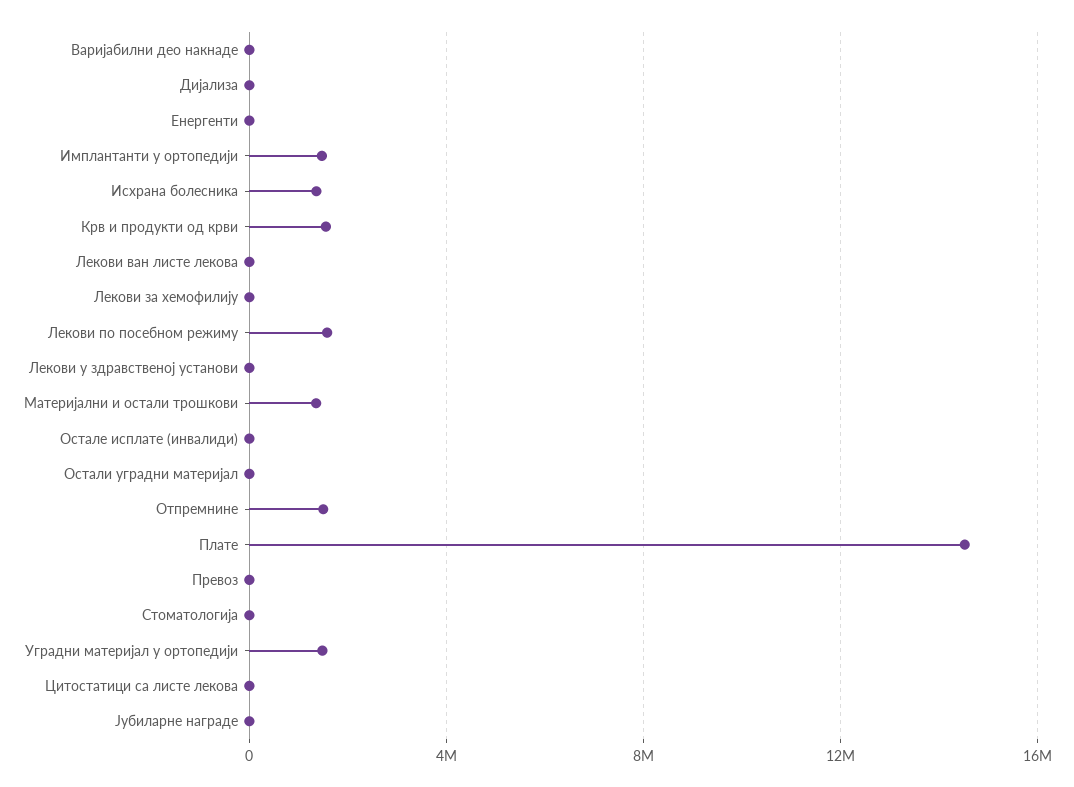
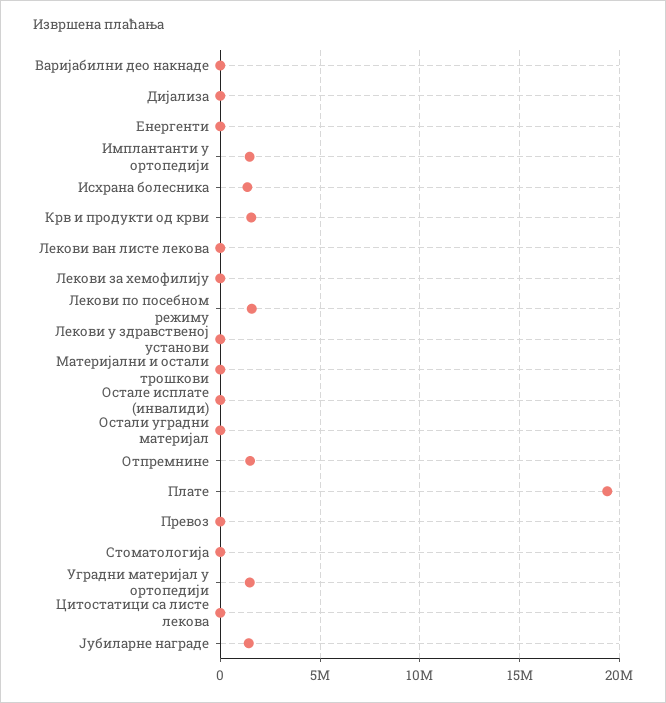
Материјални и остали трошкови: 1500000 -> 0
Плате: 14500000 -> 19500000
Јубиларне награде: 0 -> 1500000

